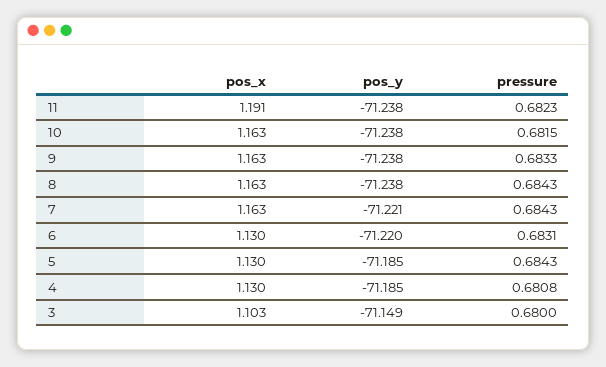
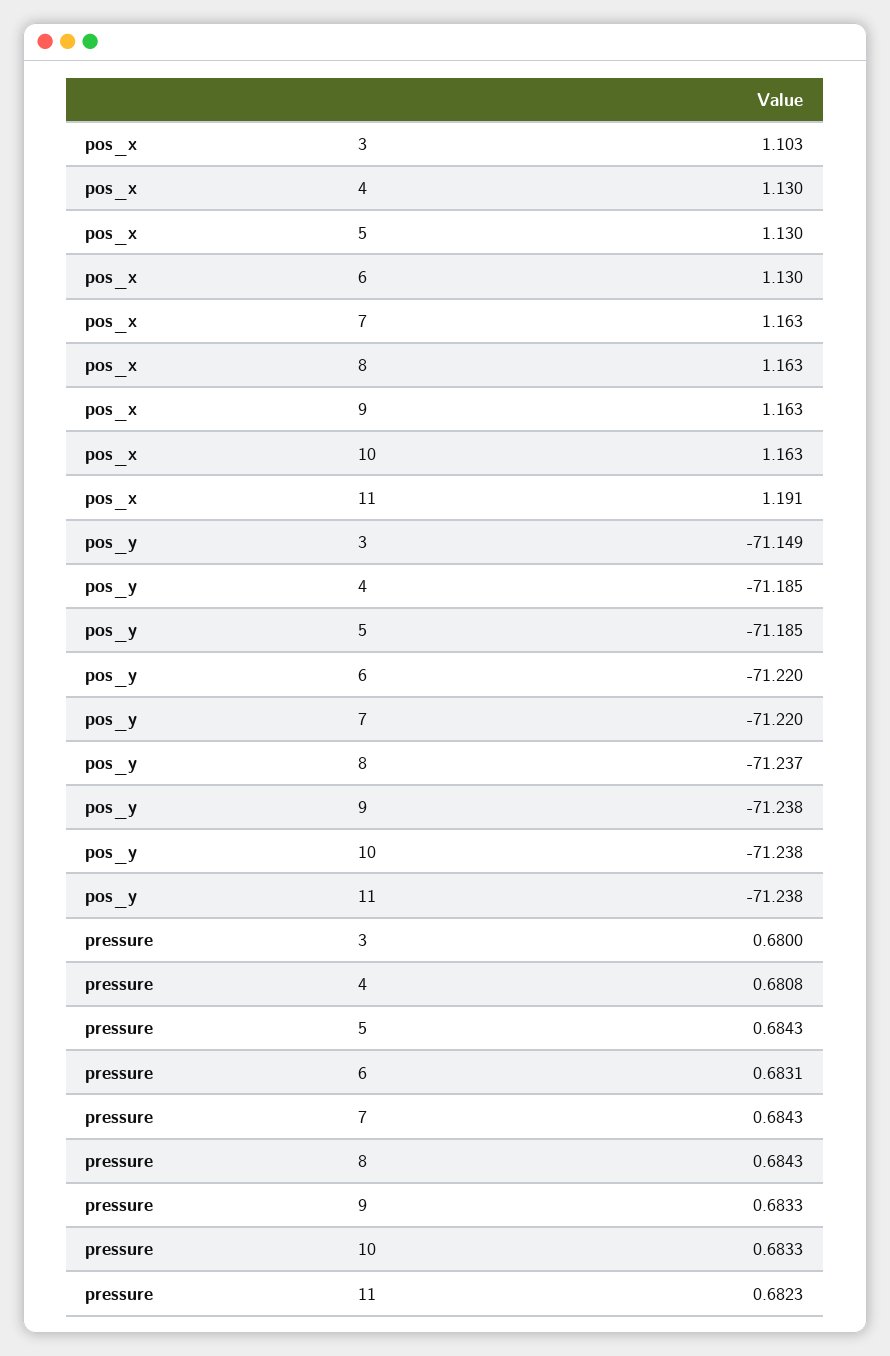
pressure, 10: 0.6815 -> 0.6833
pos_y, 8: -71.238 -> -71.237
pos_y, 7: -71.221 -> -71.22

